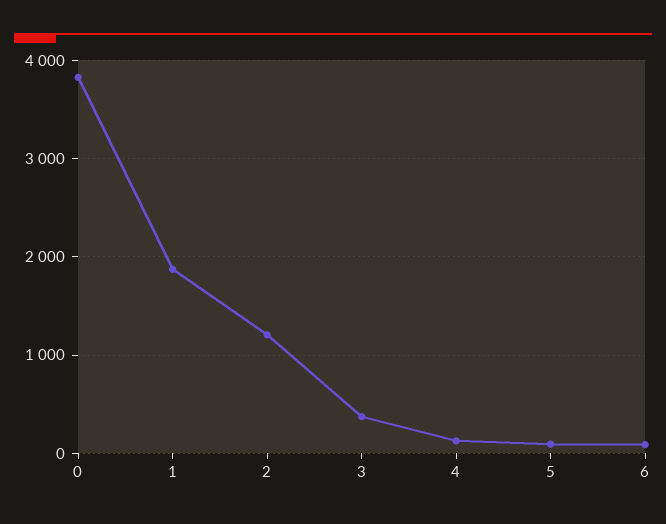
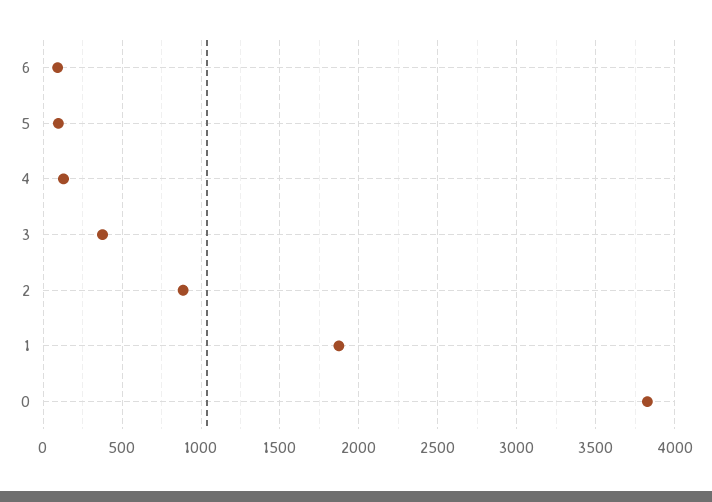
2: 1200 -> 900

